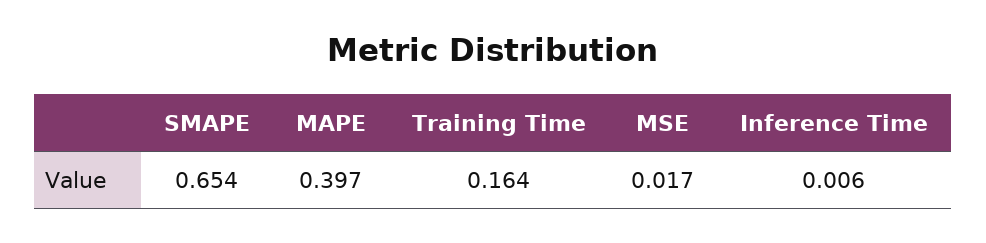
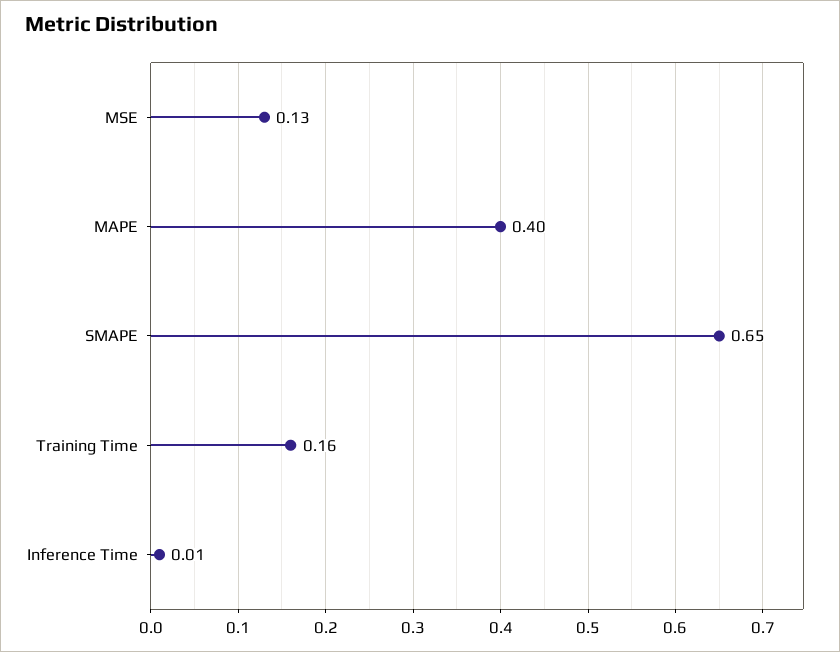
MSE: 0.017 -> 0.13

